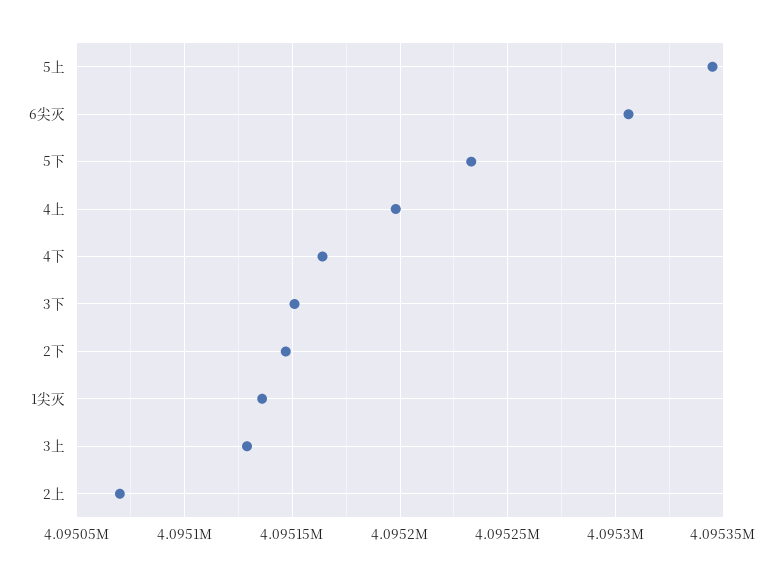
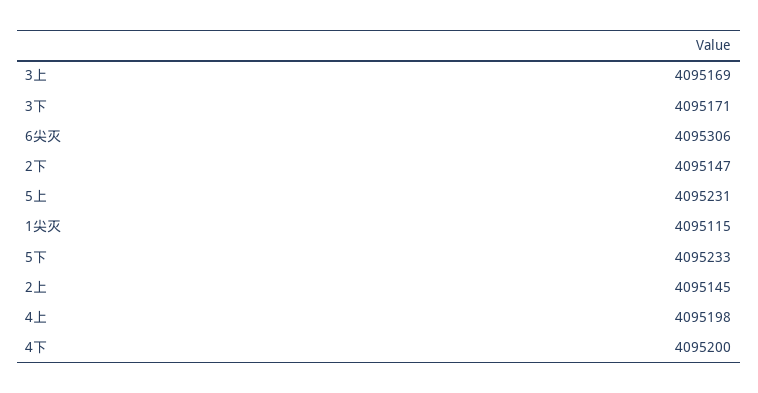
5上: 4095345 -> 4095231
4下: 4095165 -> 4095200
3下: 4095150 -> 4095171
1尖灭: 4095135 -> 4095115
3上: 4095130 -> 4095169
2上: 4095070 -> 4095145

